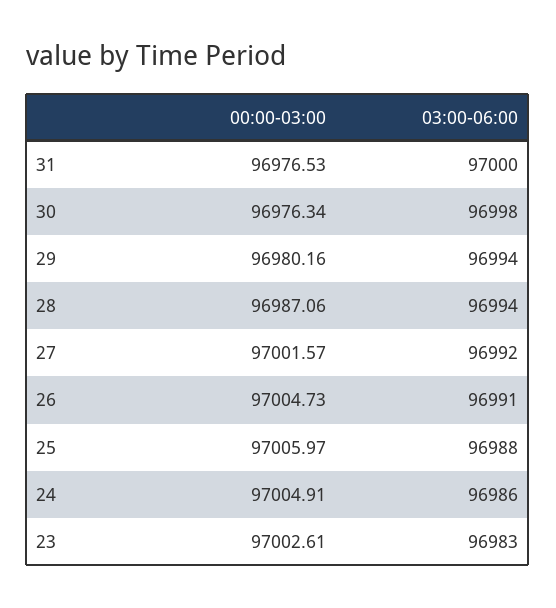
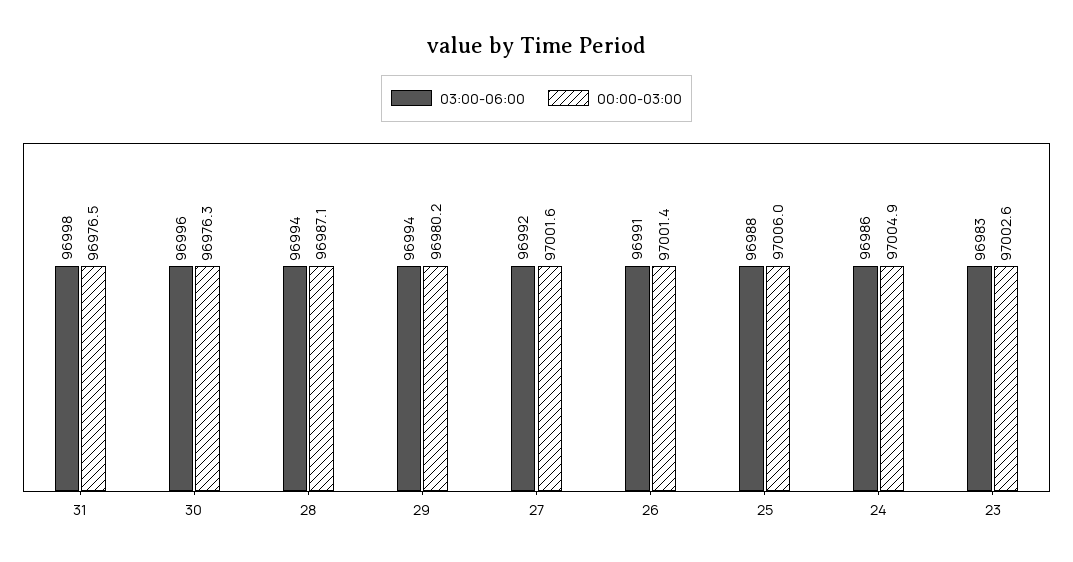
03:00-06:00, 31: 97000 -> 96998
03:00-06:00, 30: 96998 -> 96996
00:00-03:00, 26: 97004.73 -> 97001.4

